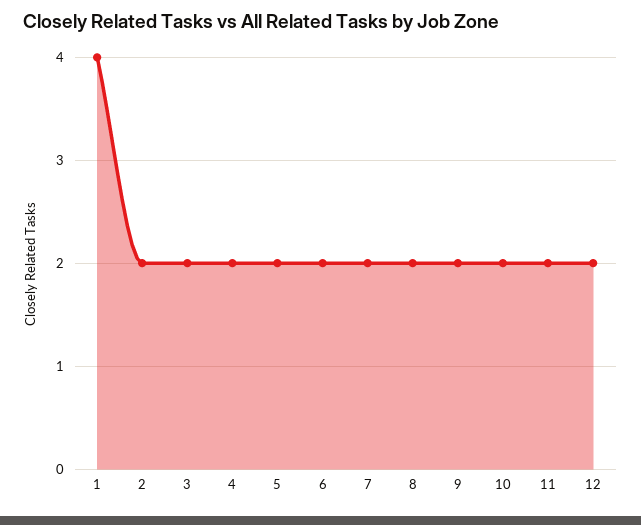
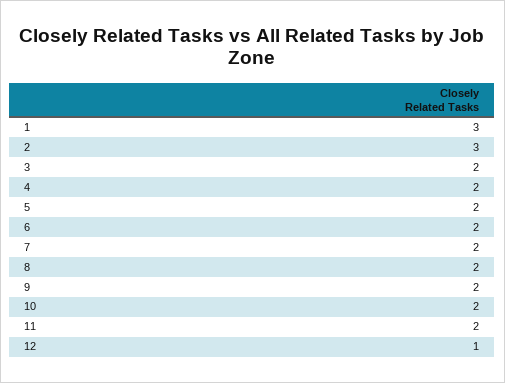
1: 4 -> 3
2: 2 -> 3
12: 2 -> 1

